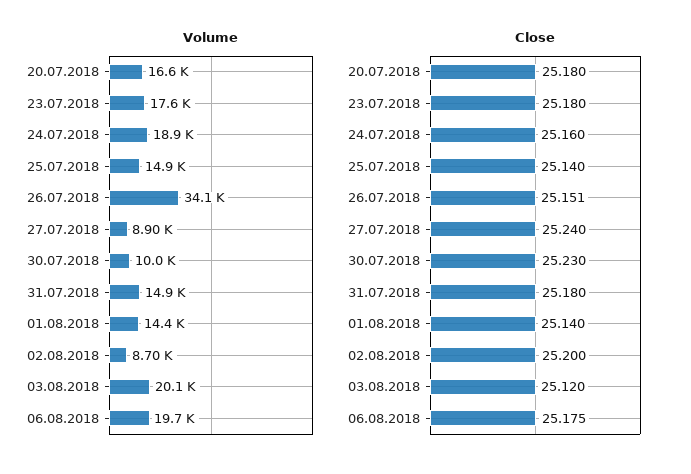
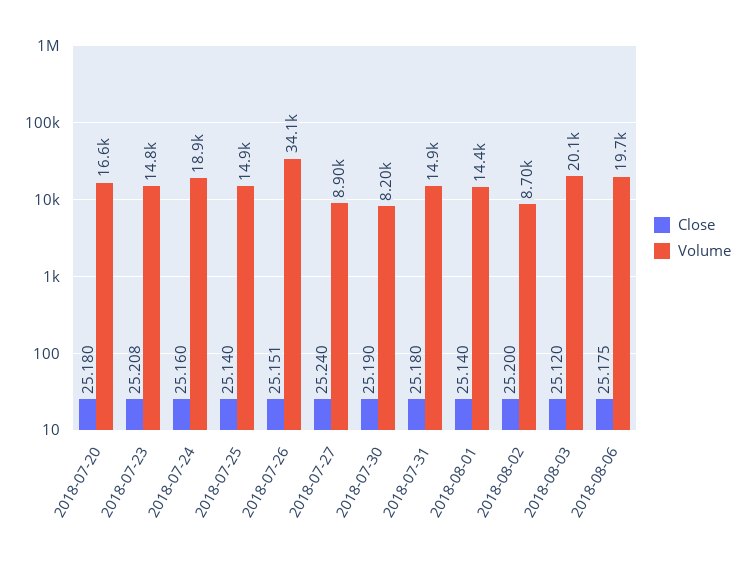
Volume, 23.07.2018: 17600 -> 14800
Volume, 30.07.2018: 10000 -> 8200
Close, 23.07.2018: 25.18 -> 25.208
Close, 30.07.2018: 25.23 -> 25.19

